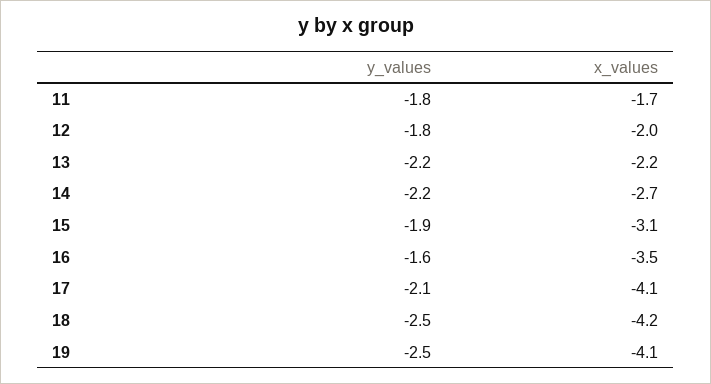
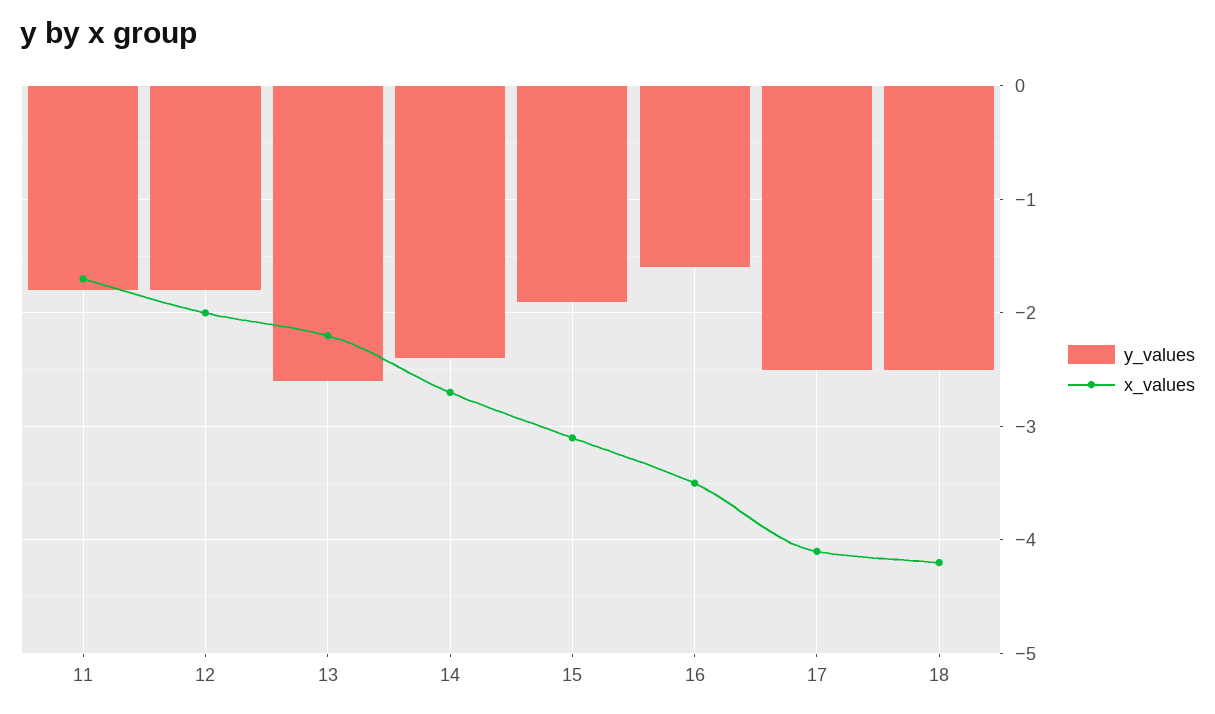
y_values, 13: -2.2 -> -2.6
y_values, 14: -2.2 -> -2.4
y_values, 17: -2.1 -> -2.5
y_values, 19: -2.5 -> none
x_values, 19: -4.1 -> none

